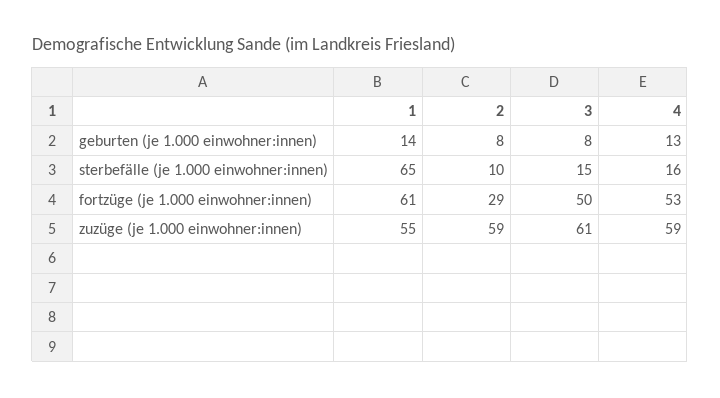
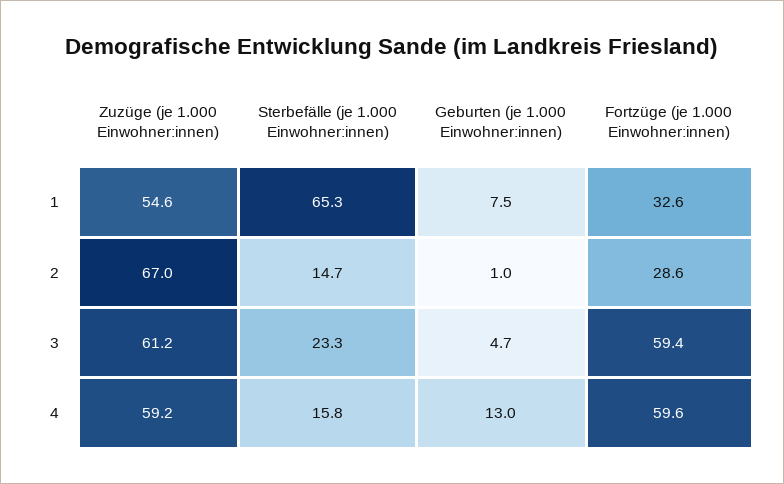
1, geburten (je 1.000 einwohner:innen): 14 -> 7.5
2, geburten (je 1.000 einwohner:innen): 8 -> 1
3, geburten (je 1.000 einwohner:innen): 8 -> 4.7
2, sterbefälle (je 1.000 einwohner:innen): 10 -> 14.7
3, sterbefälle (je 1.000 einwohner:innen): 15 -> 23.3
1, fortzüge (je 1.000 einwohner:innen): 61 -> 32.6
3, fortzüge (je 1.000 einwohner:innen): 50 -> 59.4
4, fortzüge (je 1.000 einwohner:innen): 53 -> 59.6
2, zuzüge (je 1.000 einwohner:innen): 59 -> 67

